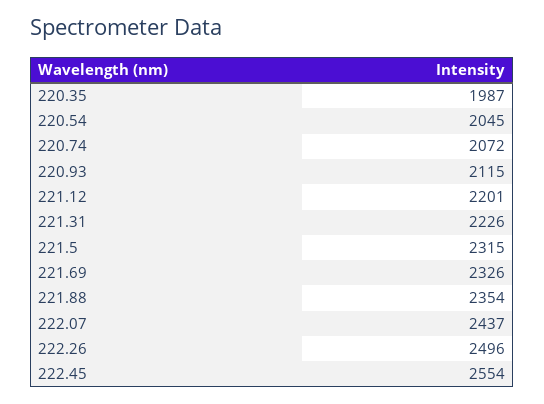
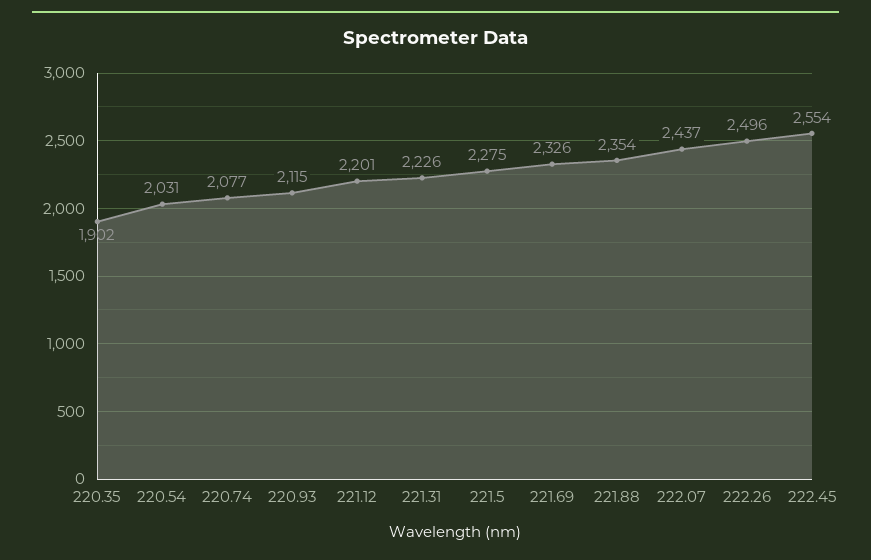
220.35: 1987 -> 1902
220.54: 2045 -> 2031
220.74: 2072 -> 2077
221.5: 2315 -> 2275

